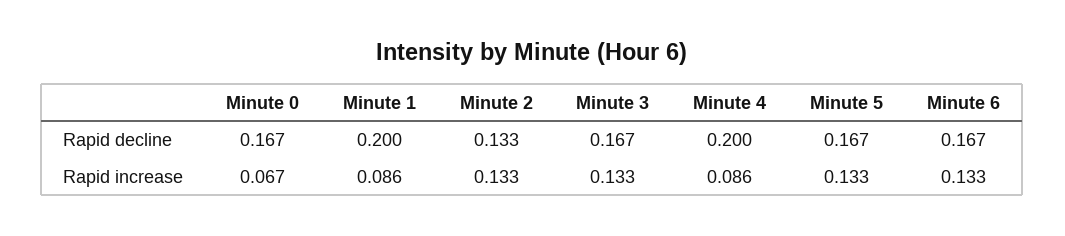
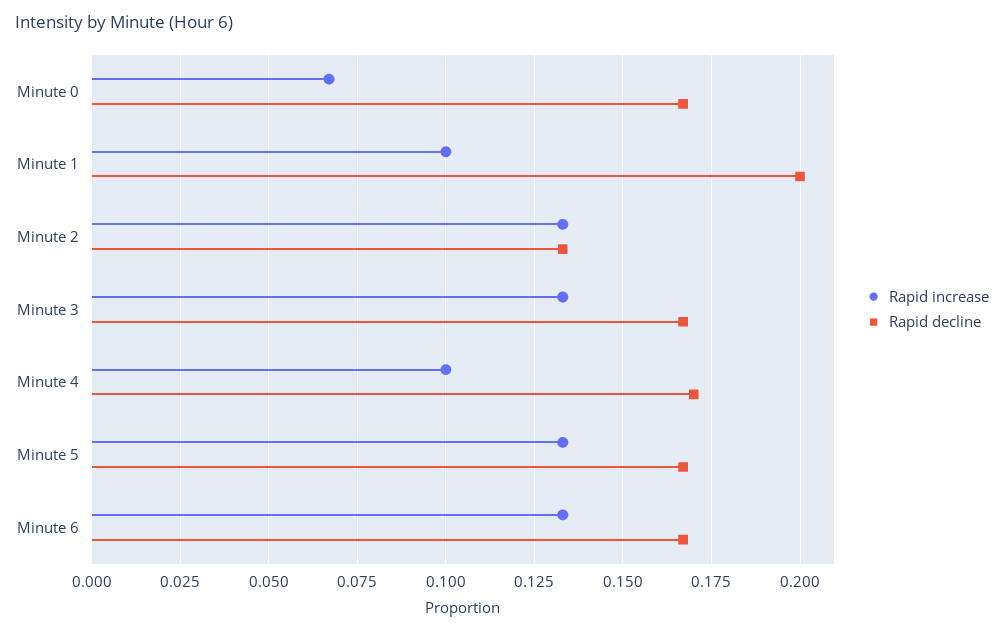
Rapid decline, Minute 4: 0.2 -> 0.17
Rapid increase, Minute 1: 0.086 -> 0.1
Rapid increase, Minute 4: 0.086 -> 0.1

